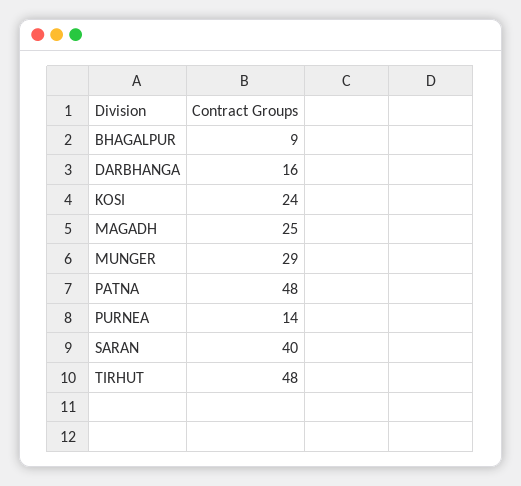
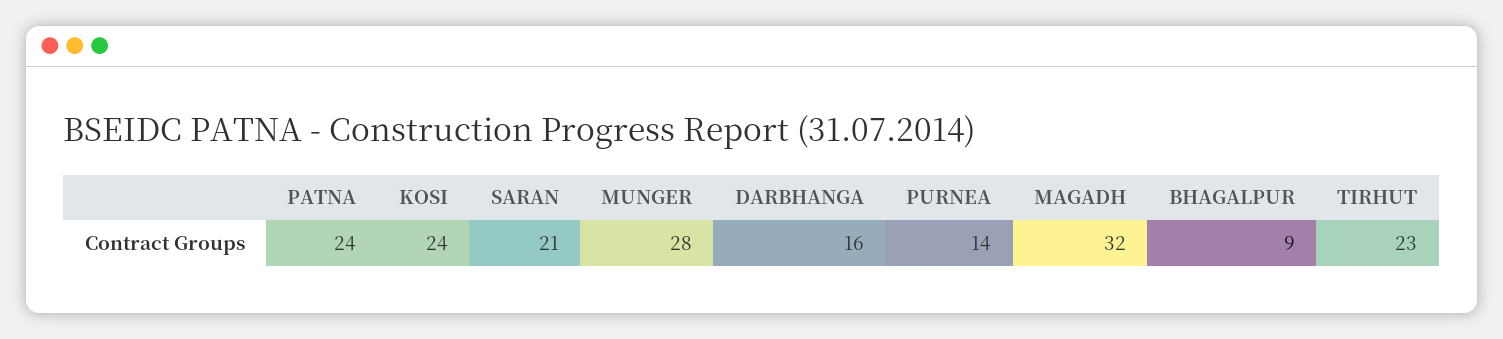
MAGADH: 25 -> 32
MUNGER: 29 -> 28
PATNA: 48 -> 24
SARAN: 40 -> 21
TIRHUT: 48 -> 23

